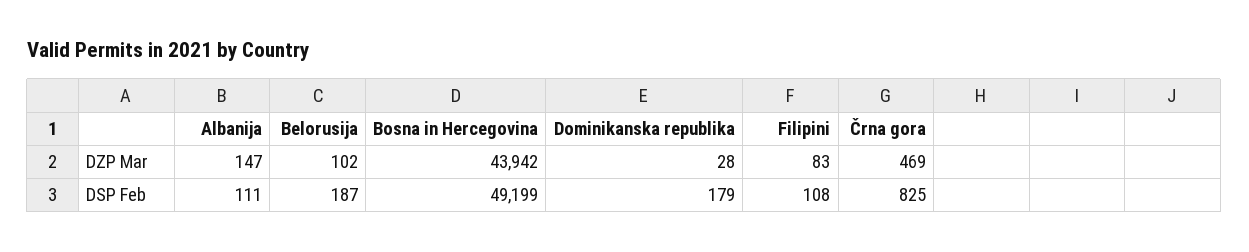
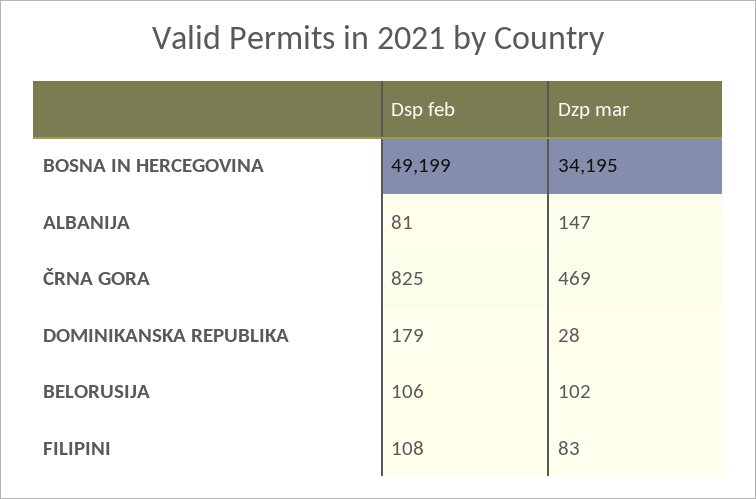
Bosna in Hercegovina, DZP Mar: 43942 -> 34195
Albanija, DSP Feb: 111 -> 81
Belorusija, DSP Feb: 187 -> 106

